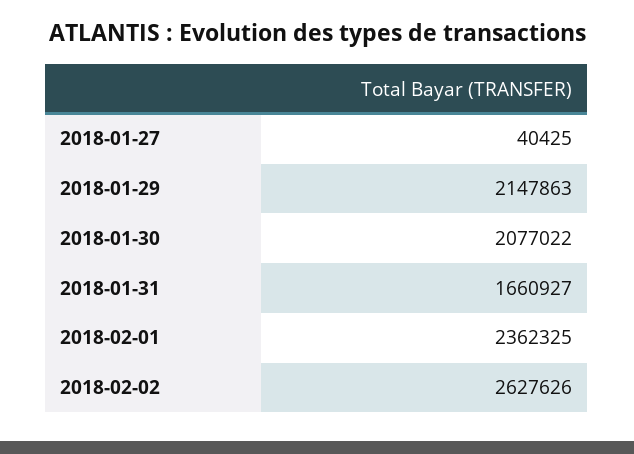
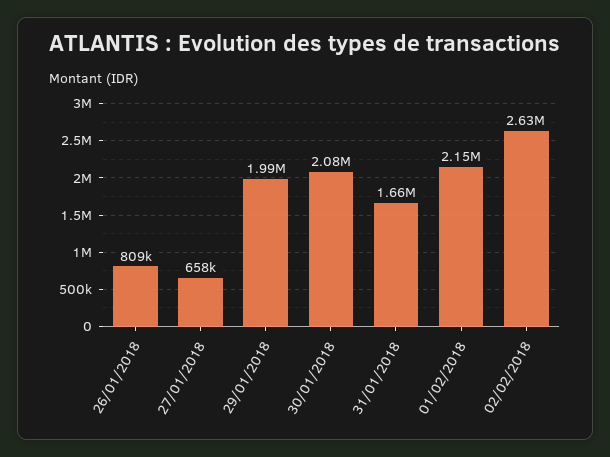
2018-01-27: 40425 -> 658000
2018-01-29: 2147863 -> 1990000
2018-02-01: 2362325 -> 2150000
26/01/2018: none -> 809000

